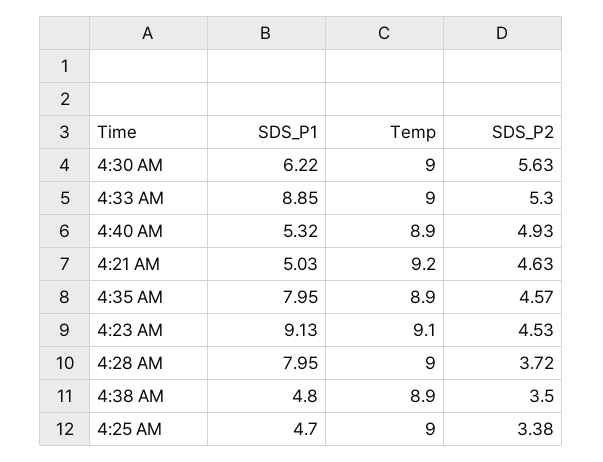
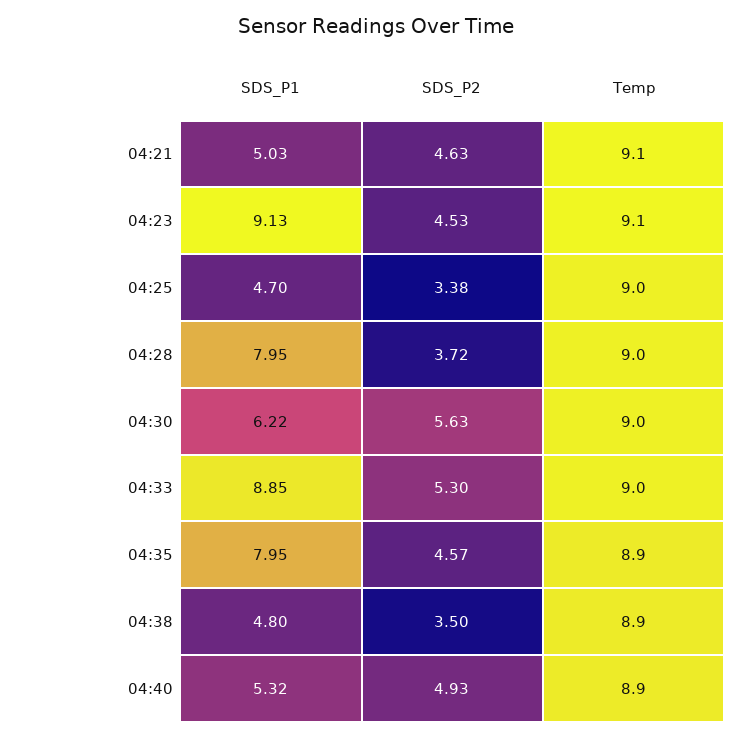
Temp, 4:21 AM: 9.2 -> 9.1

